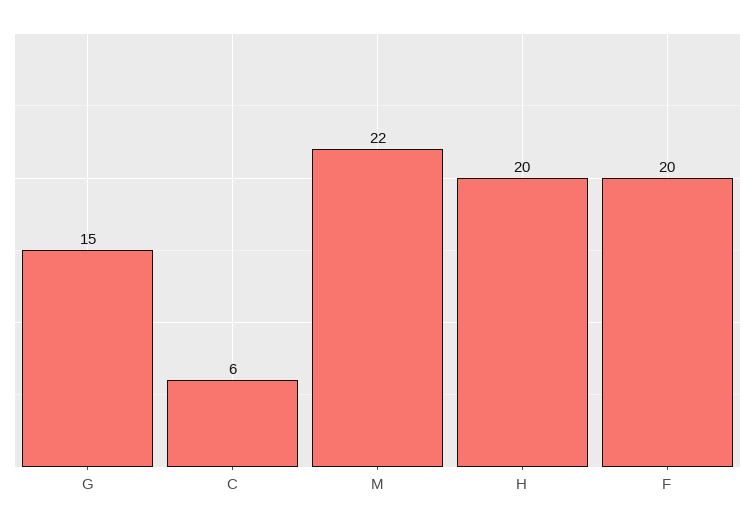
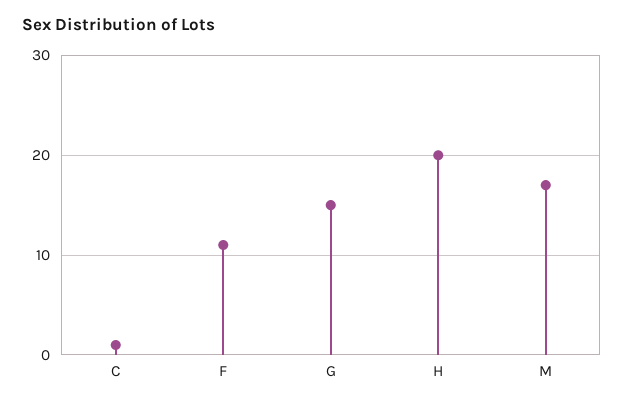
C: 6 -> 1
M: 22 -> 17
F: 20 -> 11

